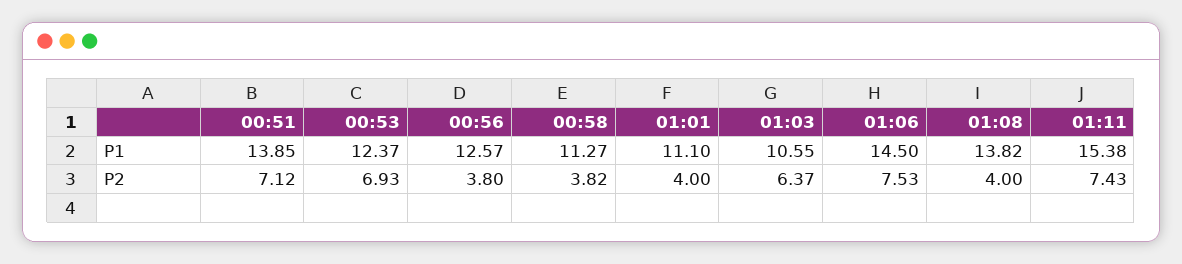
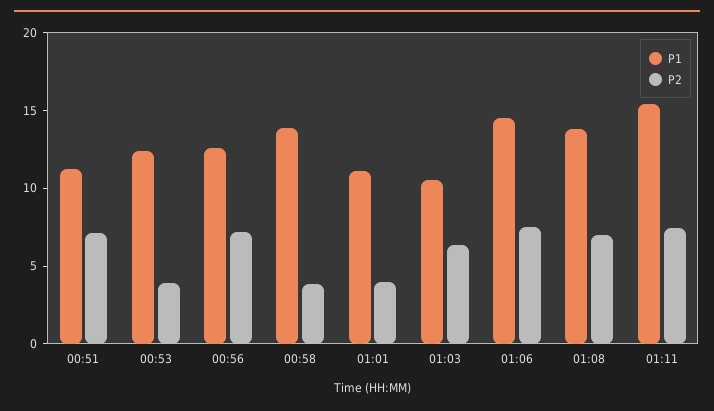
P1, 00:51: 13.85 -> 11
P1, 00:58: 11.27 -> 14
P2, 00:53: 6.93 -> 4
P2, 00:56: 3.8 -> 7
P2, 01:08: 4 -> 7

